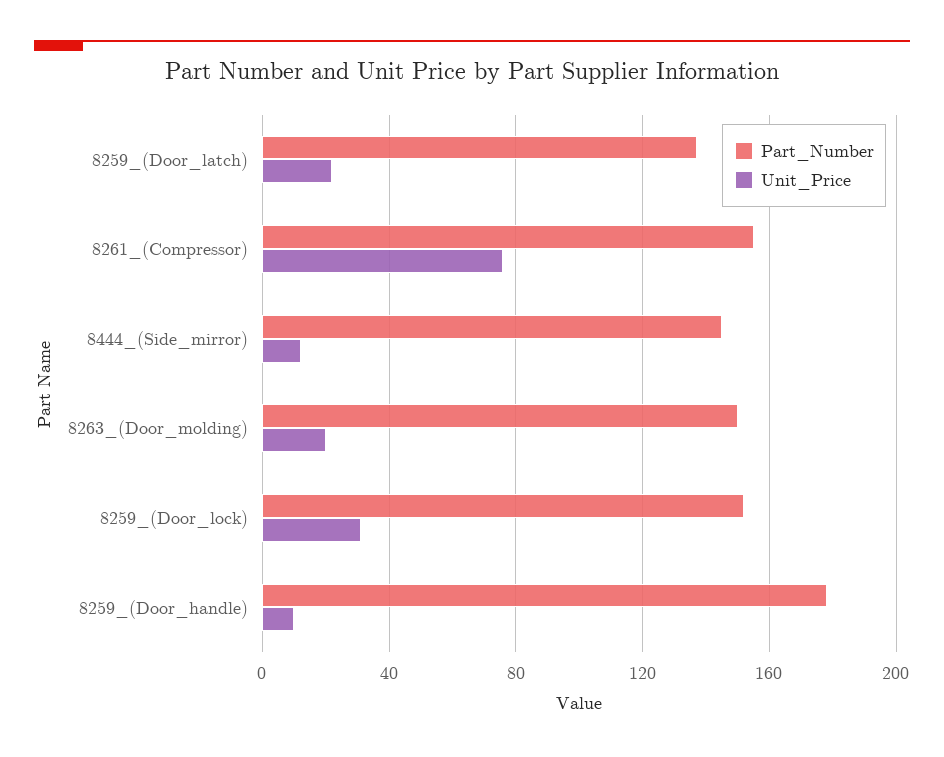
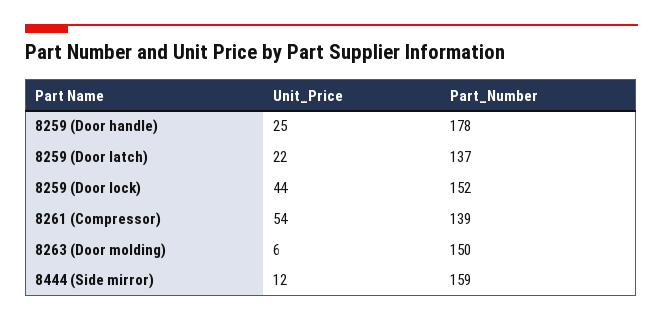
Part_Number, 8261_(Compressor): 155 -> 139
Unit_Price, 8261_(Compressor): 75 -> 54
Part_Number, 8444_(Side_mirror): 145 -> 159
Unit_Price, 8263_(Door_molding): 20 -> 6
Unit_Price, 8259_(Door_lock): 30 -> 44
Unit_Price, 8259_(Door_handle): 10 -> 25

